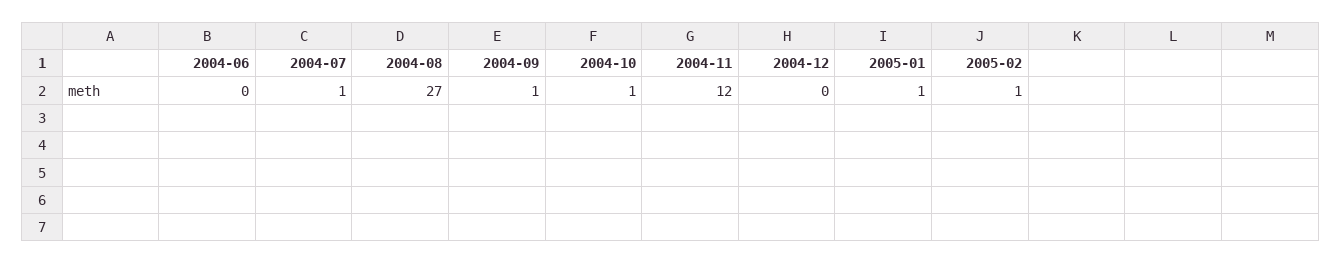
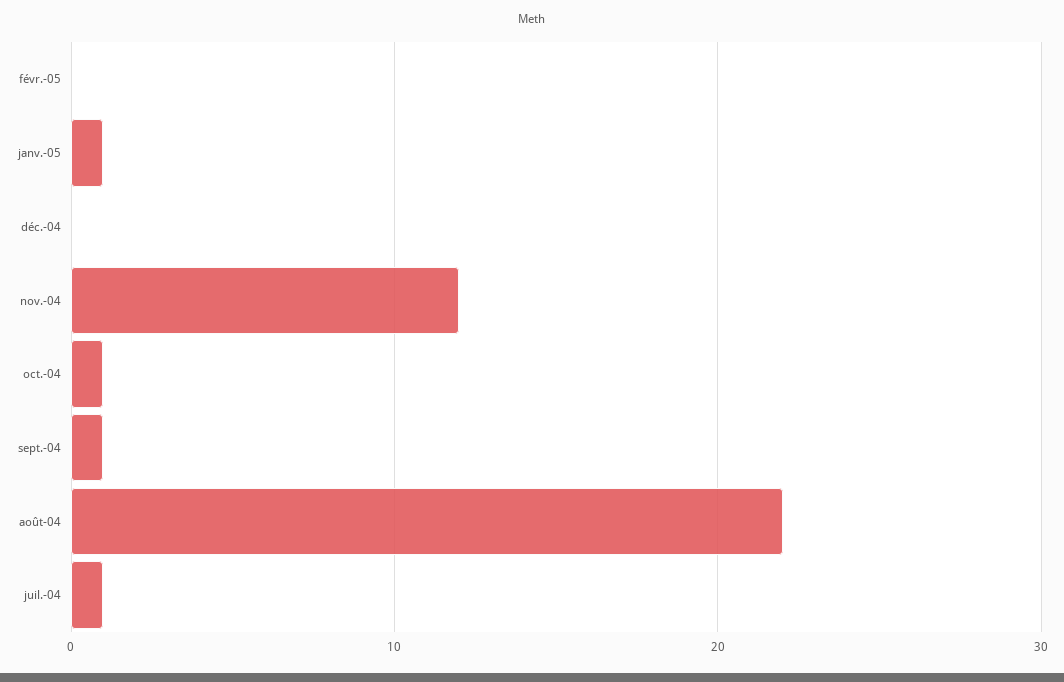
2004-06: 0 -> none
2004-08: 27 -> 22
2005-02: 1 -> 0

